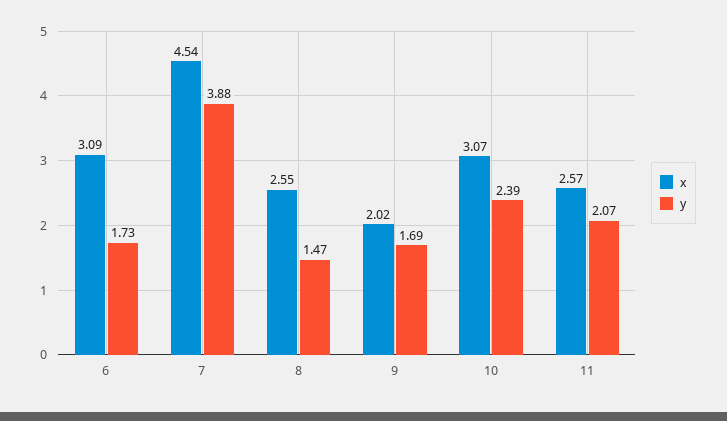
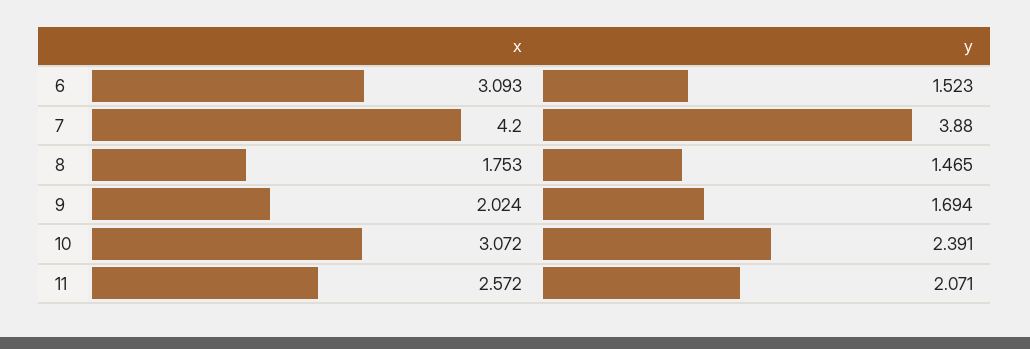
y, 6: 1.73 -> 1.523
x, 7: 4.54 -> 4.2
x, 8: 2.55 -> 1.753

